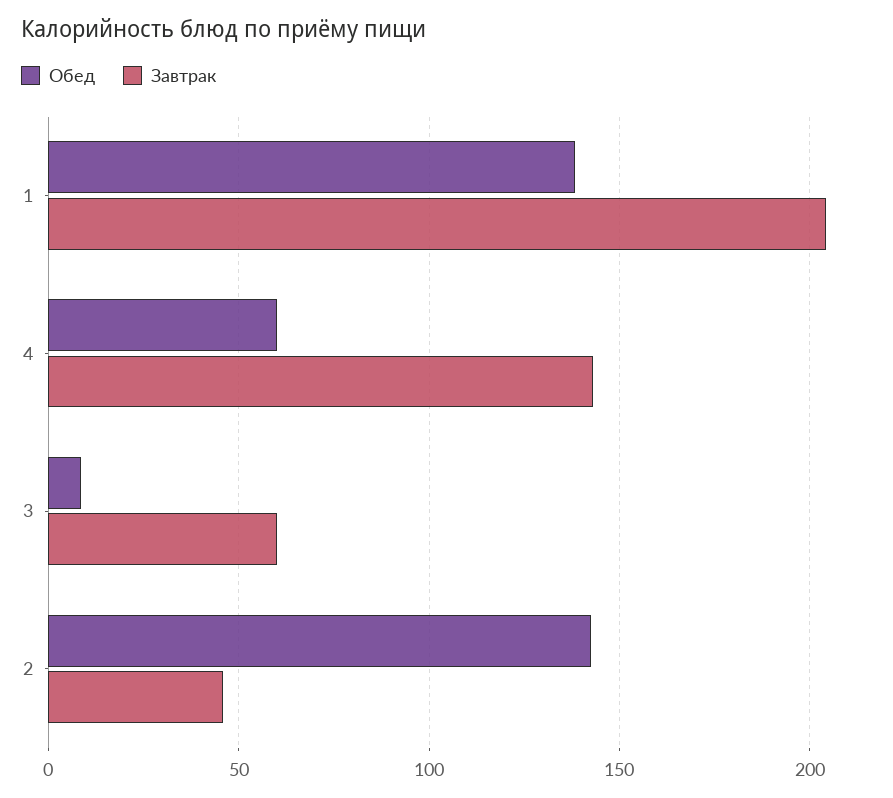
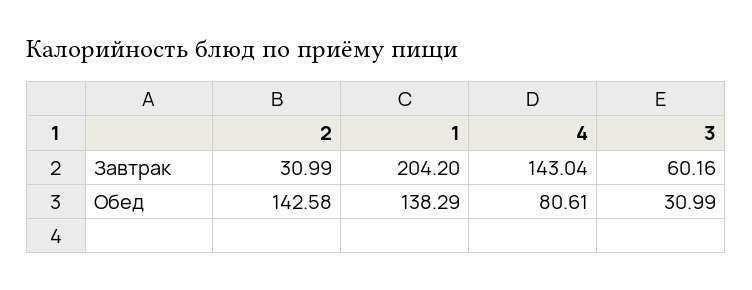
Обед, 4: 60 -> 80.61
Обед, 3: 10 -> 30.99
Завтрак, 2: 45 -> 30.99

